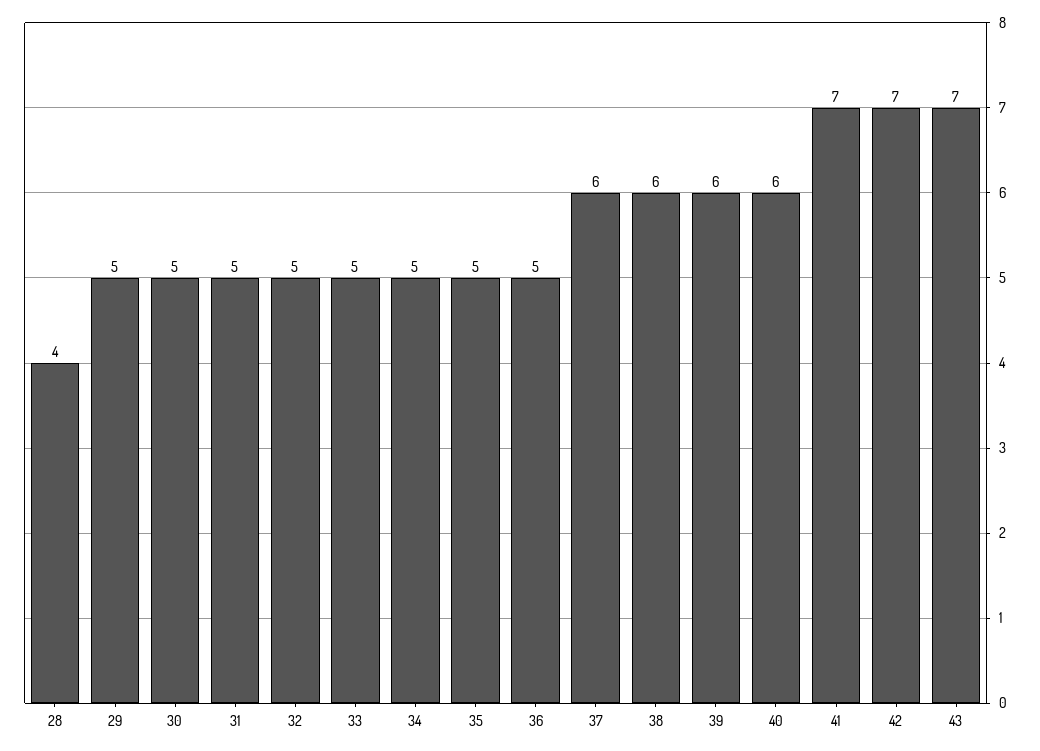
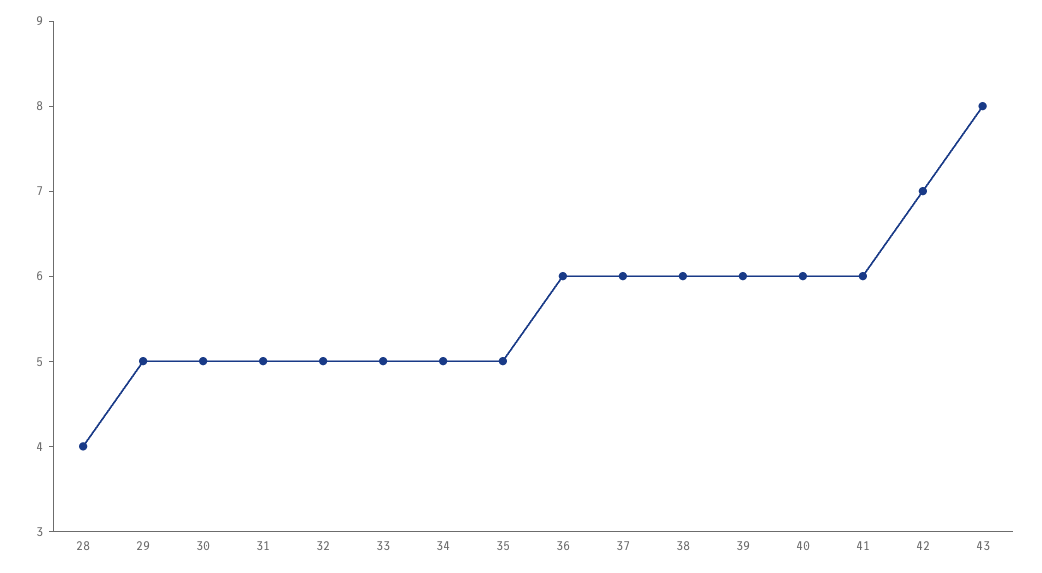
36: 5 -> 6
41: 7 -> 6
43: 7 -> 8

